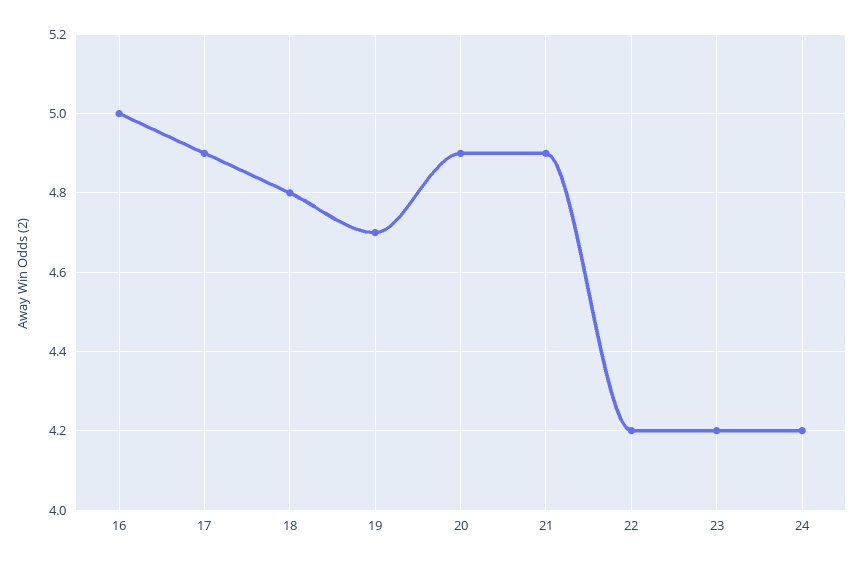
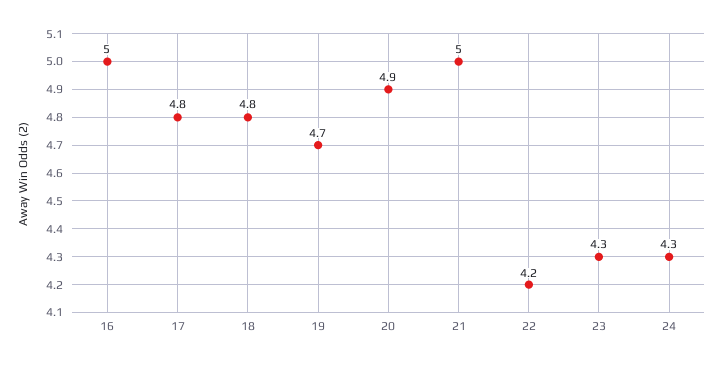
17: 4.9 -> 4.8
21: 4.9 -> 5
23: 4.2 -> 4.3
24: 4.2 -> 4.3

